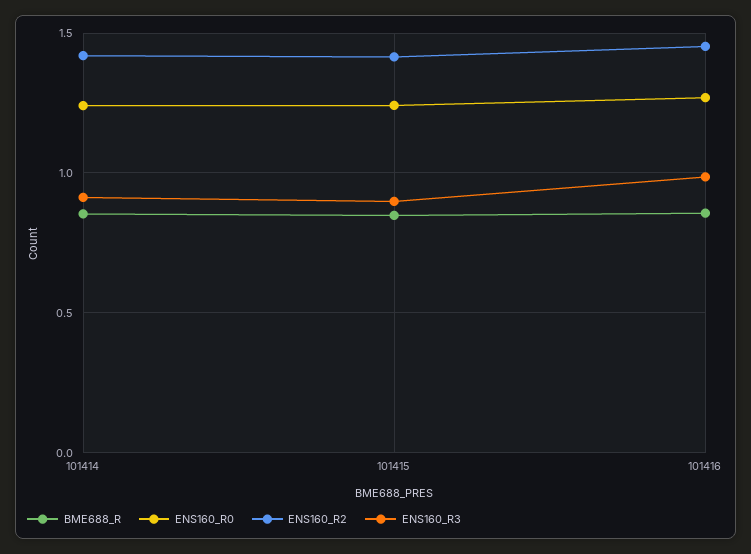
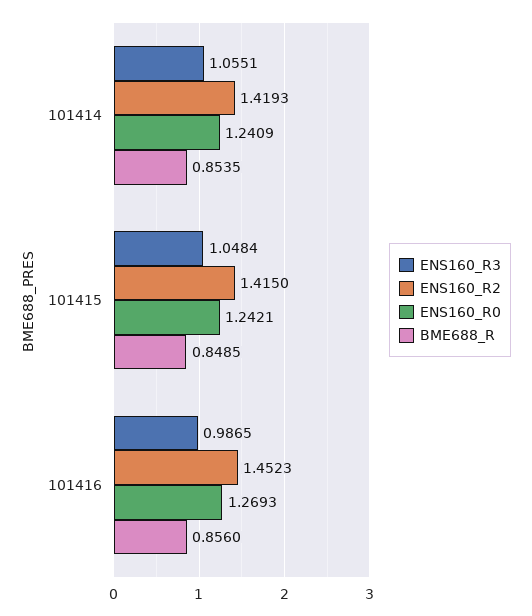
ENS160_R3, 101414: 0.9 -> 1.0551
ENS160_R3, 101415: 0.9 -> 1.0484

